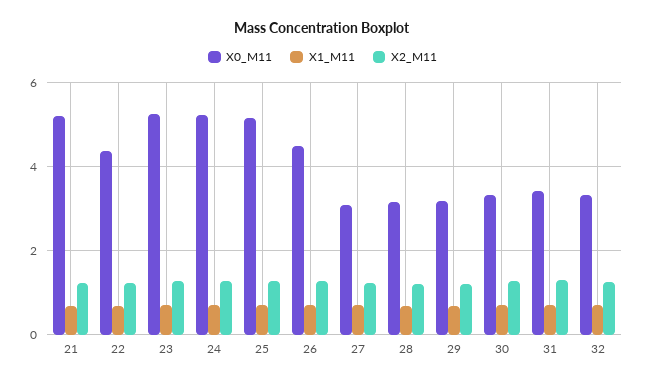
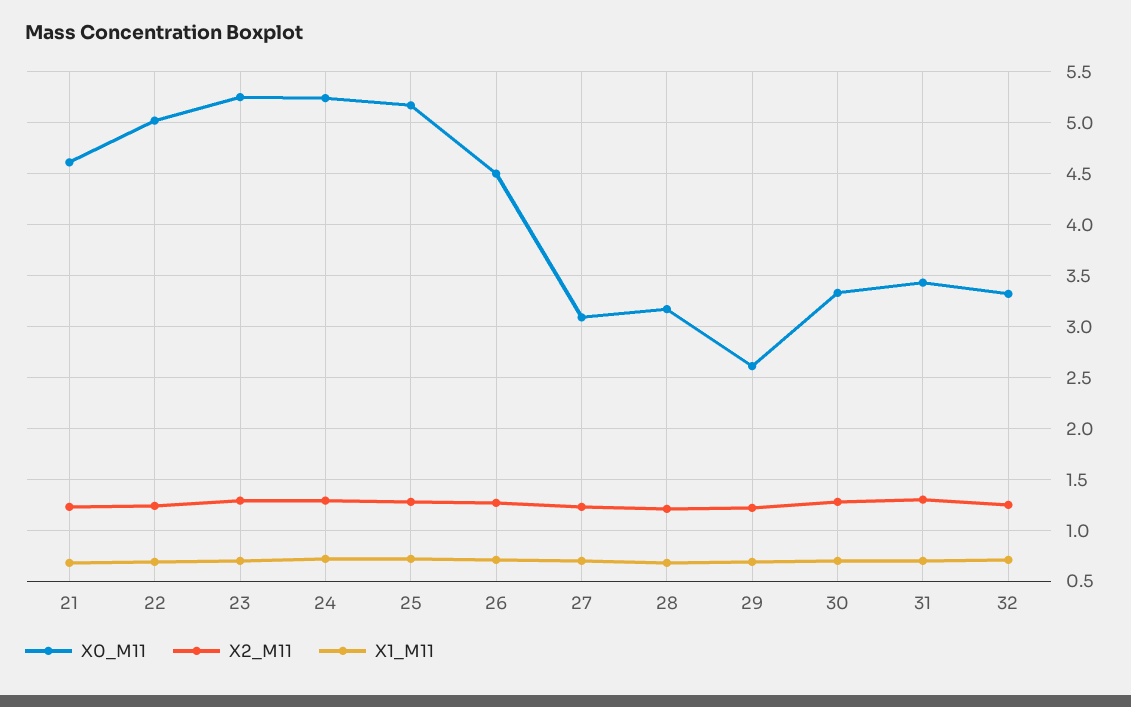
X0_M11, 21: 5.2 -> 4.6
X0_M11, 22: 4.4 -> 5
X0_M11, 29: 3.2 -> 2.6

